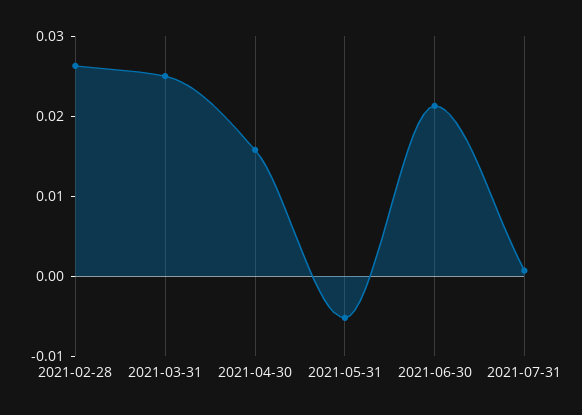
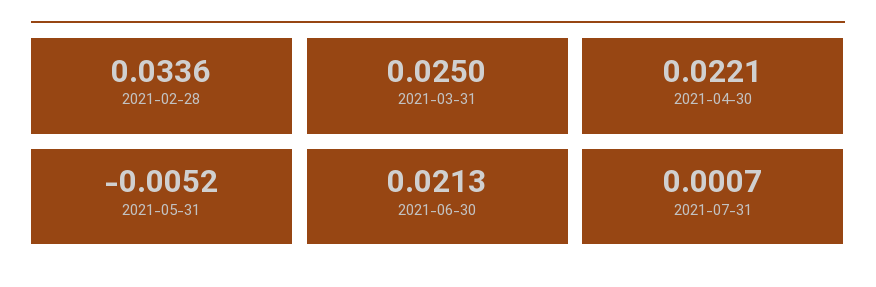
2021-02-28: 0.026 -> 0.0336
2021-04-30: 0.016 -> 0.0221

